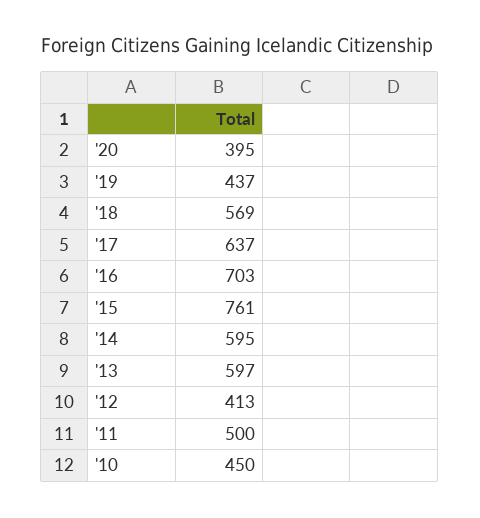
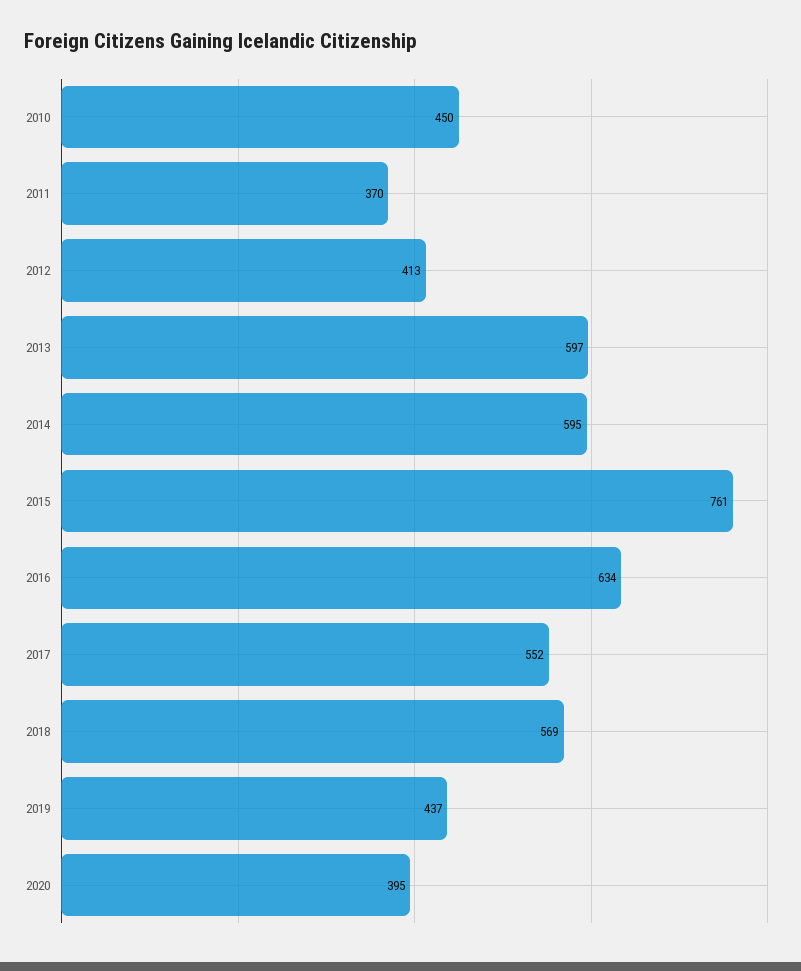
'17: 637 -> 552
'16: 703 -> 634
'11: 500 -> 370

